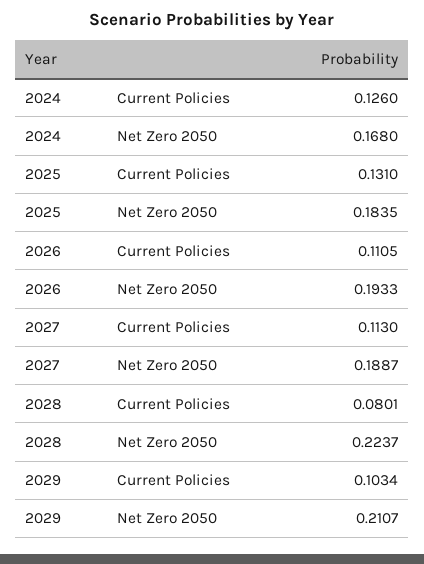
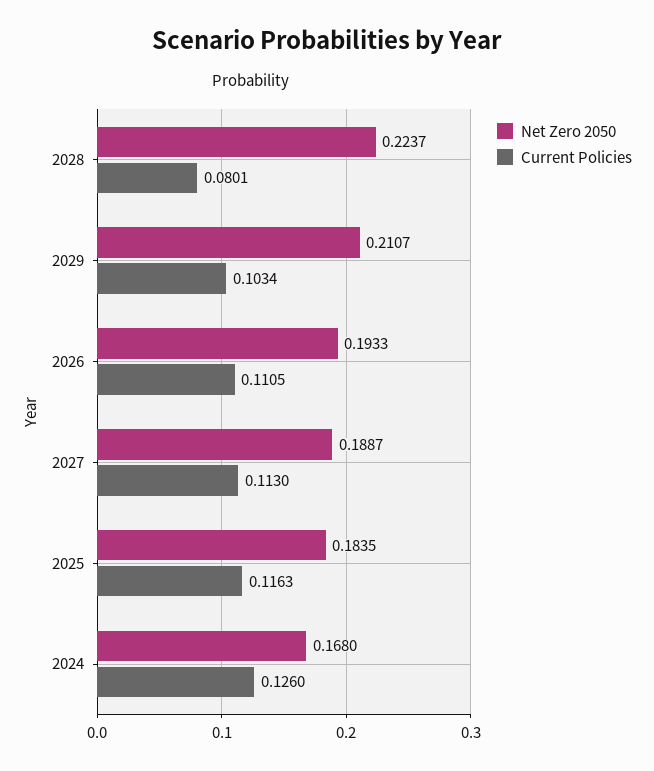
Current Policies, 2025: 0.131 -> 0.1163

